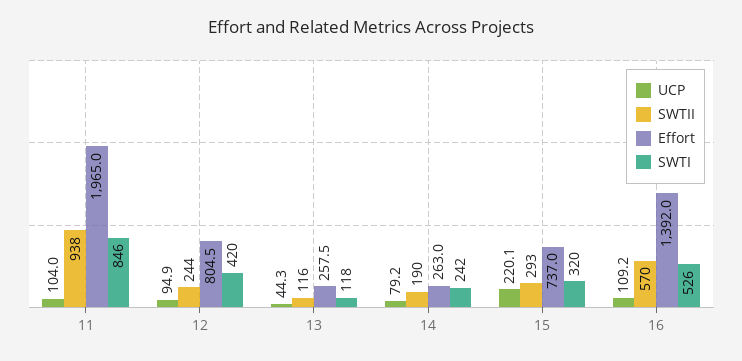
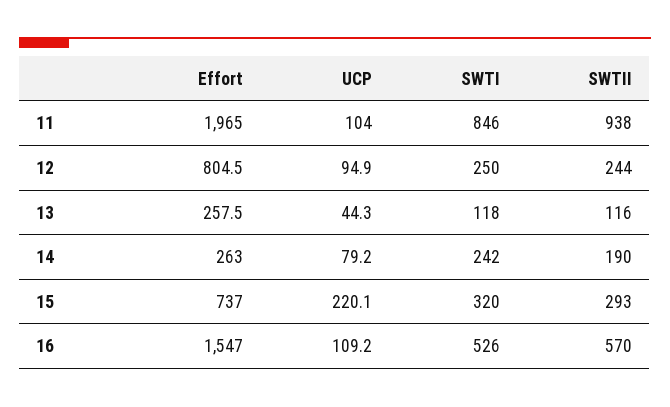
SWTI, 12: 420 -> 250
Effort, 16: 1392 -> 1547

